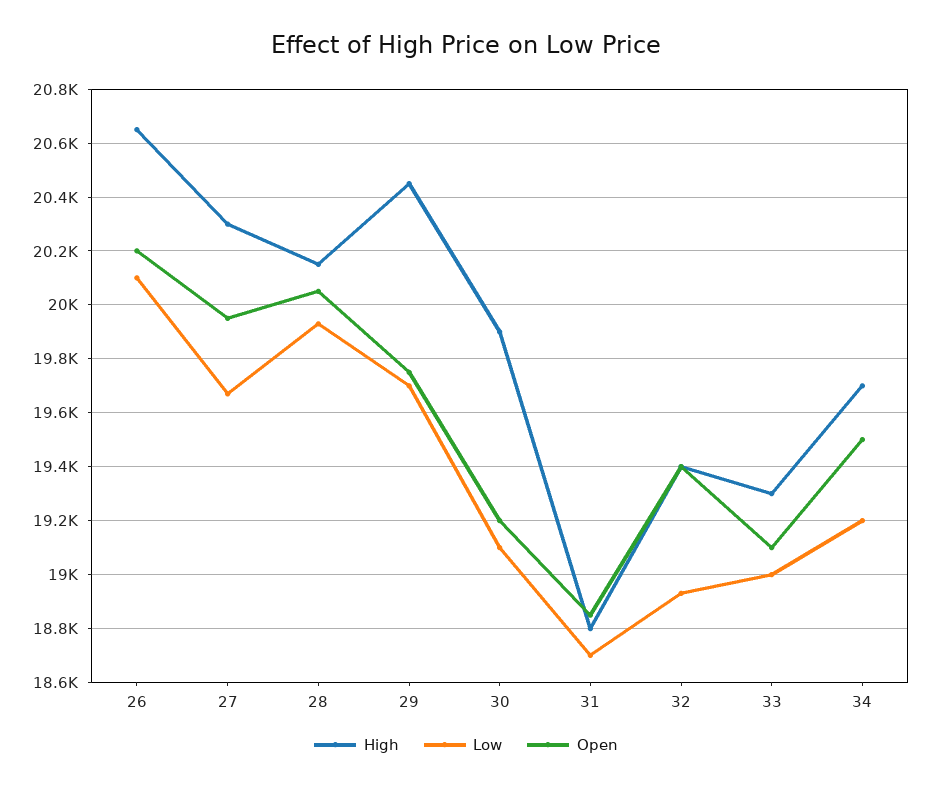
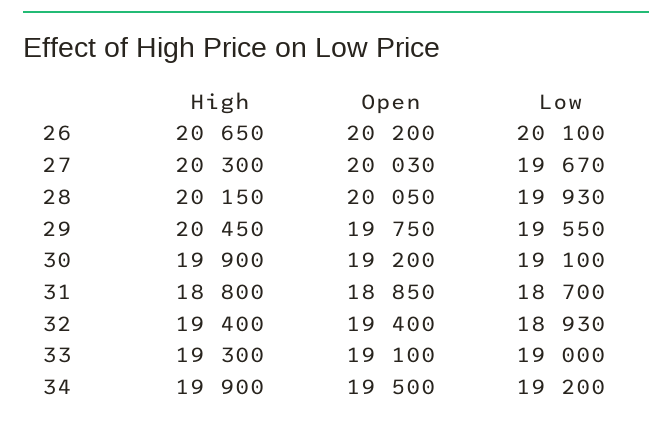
Open, 27: 19950 -> 20030
Low, 29: 19700 -> 19550
High, 34: 19700 -> 19900

